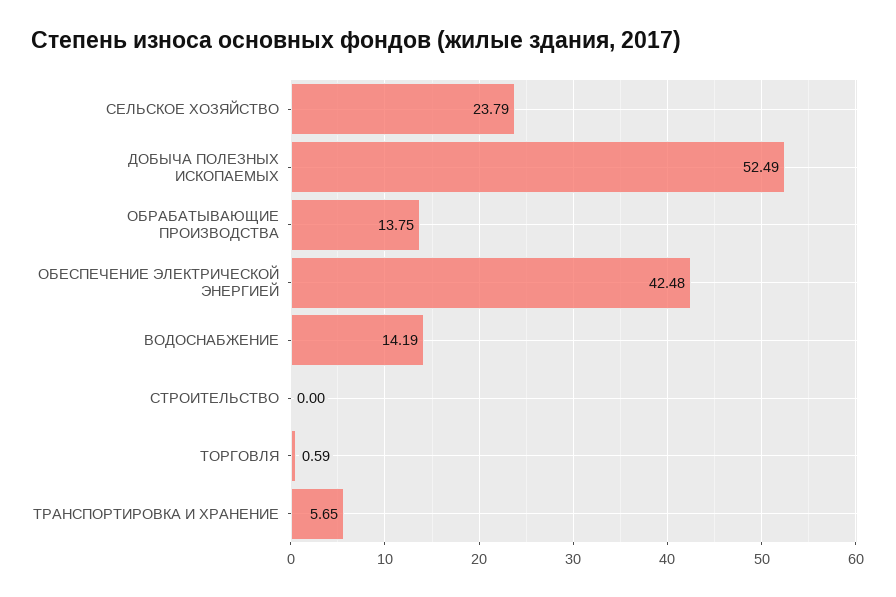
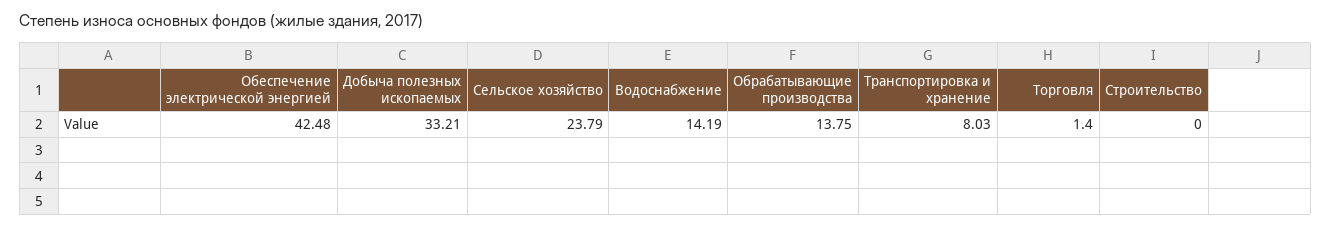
ДОБЫЧА ПОЛЕЗНЫХ ИСКОПАЕМЫХ: 52.49 -> 33.21
ТОРГОВЛЯ: 0.59 -> 1.4
ТРАНСПОРТИРОВКА И ХРАНЕНИЕ: 5.65 -> 8.03

